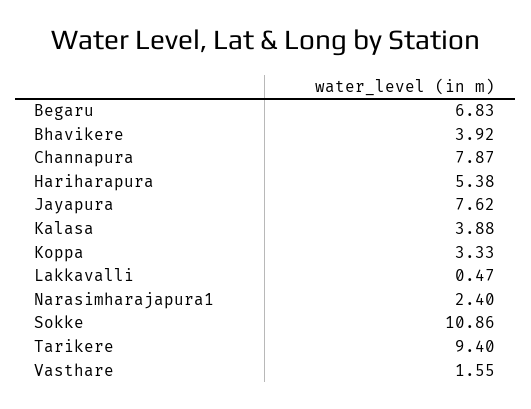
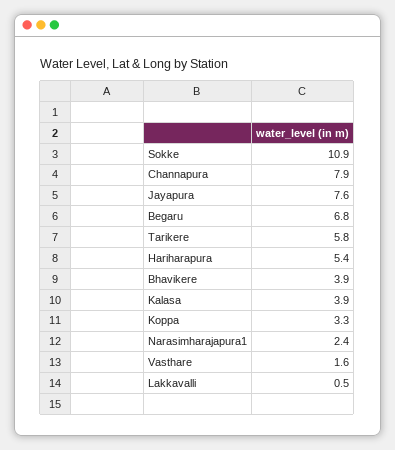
Tarikere: 9.4 -> 5.8

